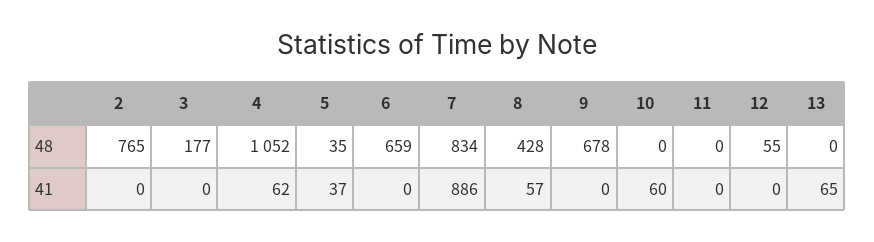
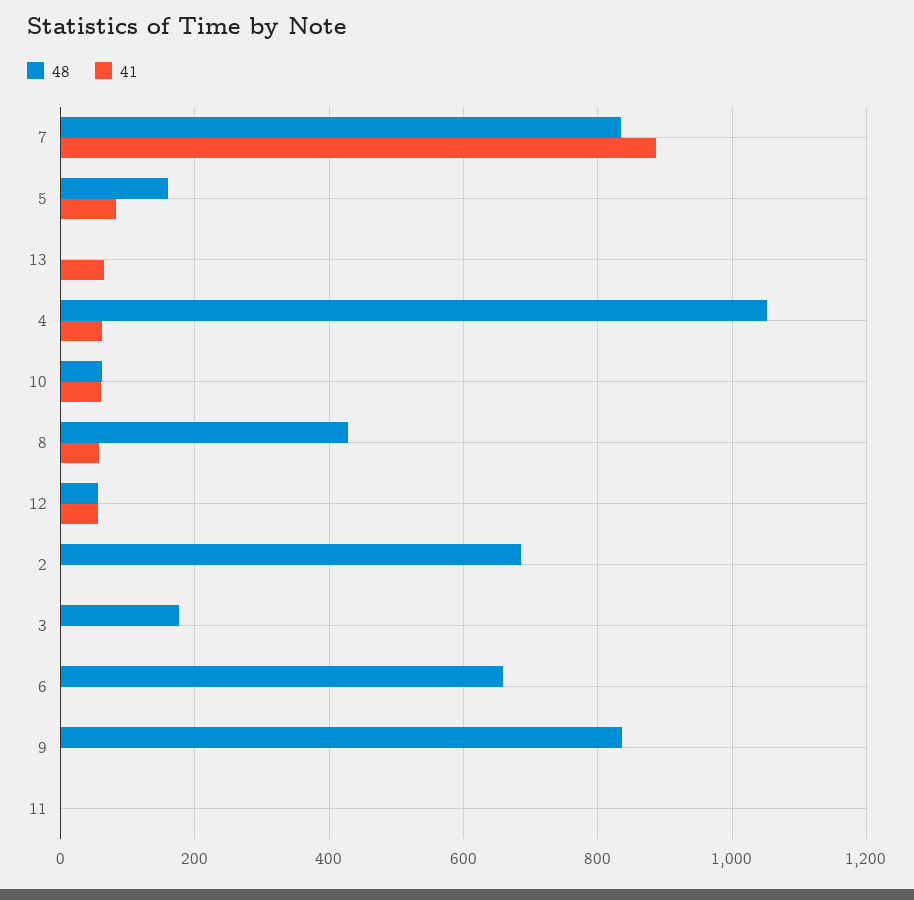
48, 2: 765 -> 680
48, 5: 35 -> 160
48, 9: 678 -> 840
48, 10: 0 -> 60
41, 5: 37 -> 80
41, 12: 0 -> 60

